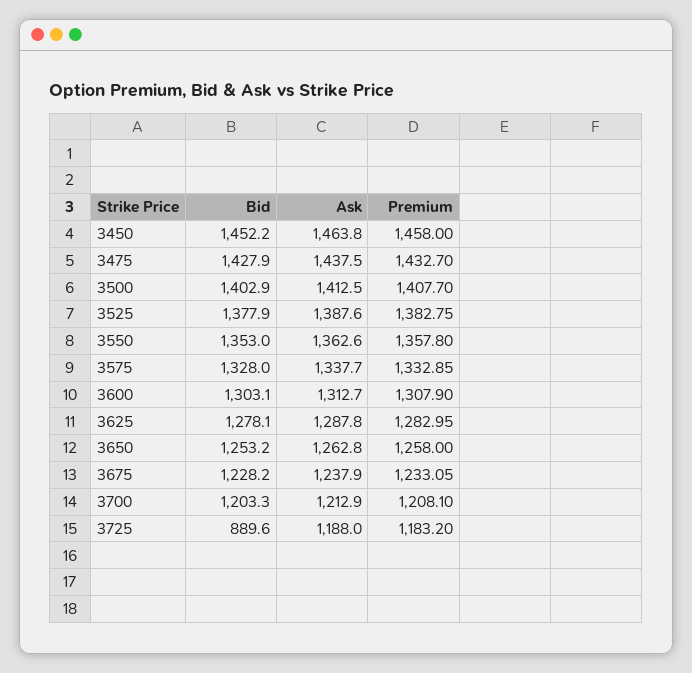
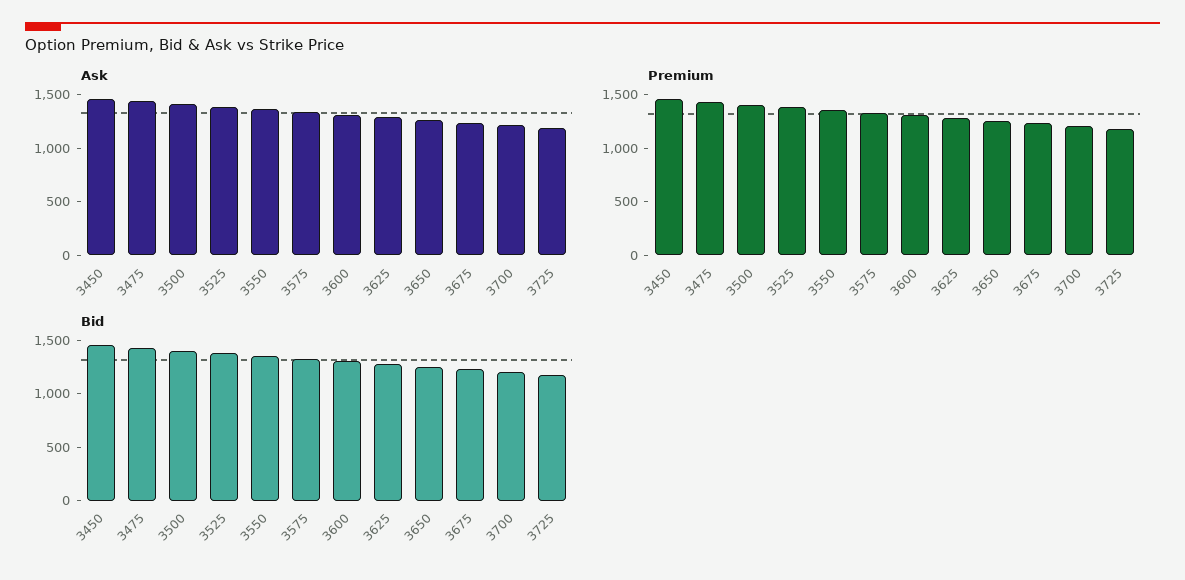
Bid, 3725: 889.6 -> 1200

